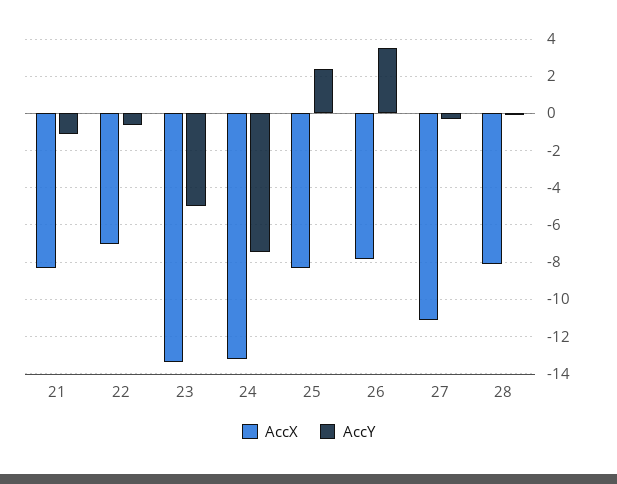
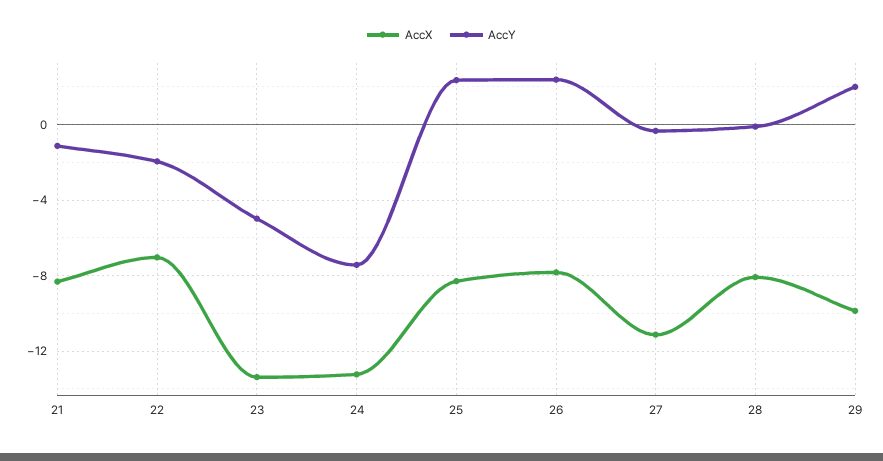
AccY, 22: -0.5 -> -2
AccY, 26: 3.5 -> 2.5
AccX, 29: none -> -10
AccY, 29: none -> 2

